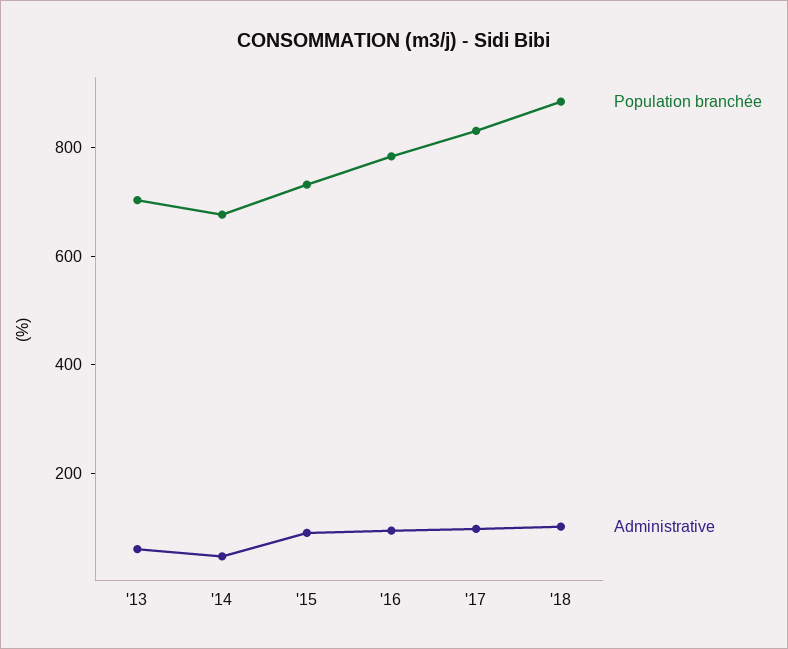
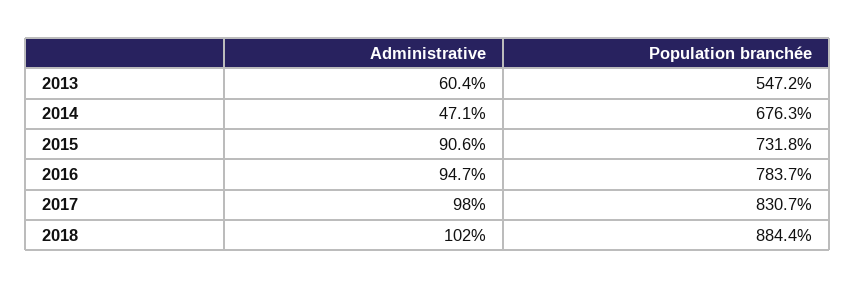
Population branchée, '13: 700 -> 547.2

